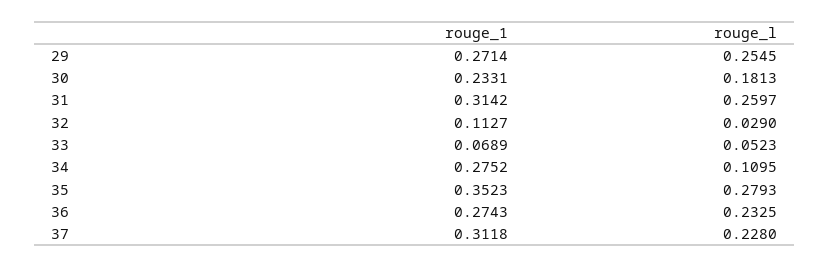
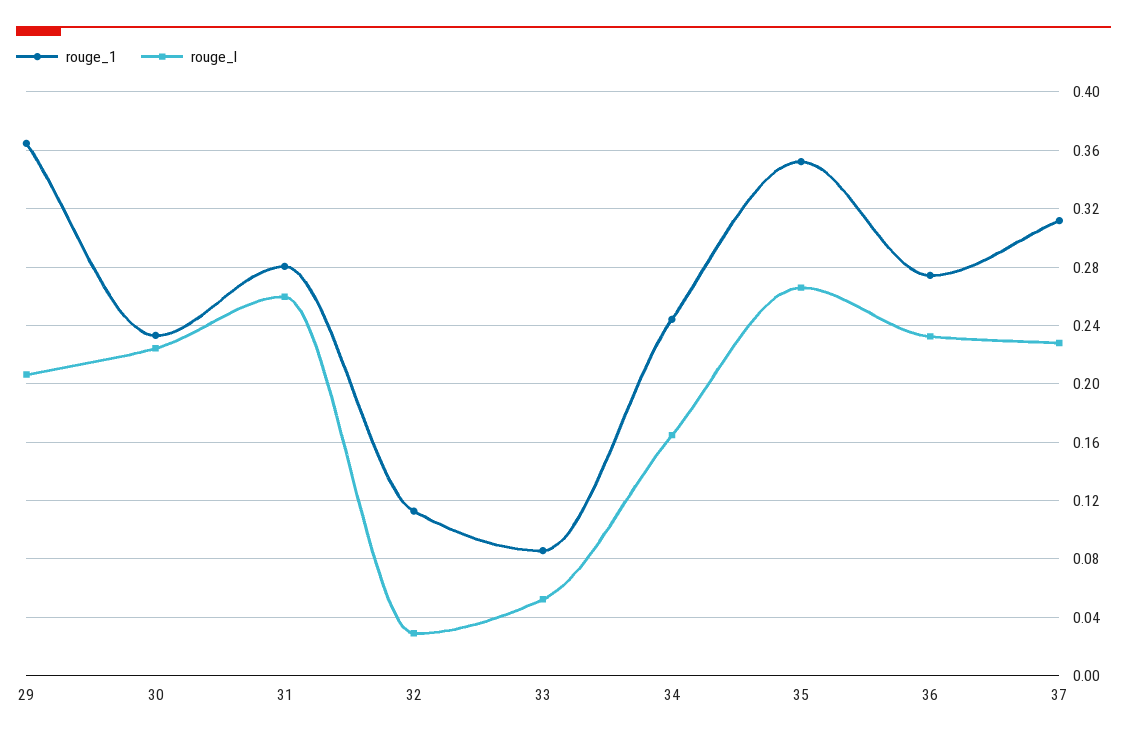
rouge_1, 29: 0.2714 -> 0.365
rouge_l, 29: 0.2545 -> 0.205
rouge_l, 30: 0.1813 -> 0.225
rouge_1, 31: 0.3142 -> 0.28
rouge_1, 33: 0.0689 -> 0.085
rouge_1, 34: 0.2752 -> 0.245
rouge_l, 34: 0.1095 -> 0.165
rouge_l, 35: 0.2793 -> 0.265

